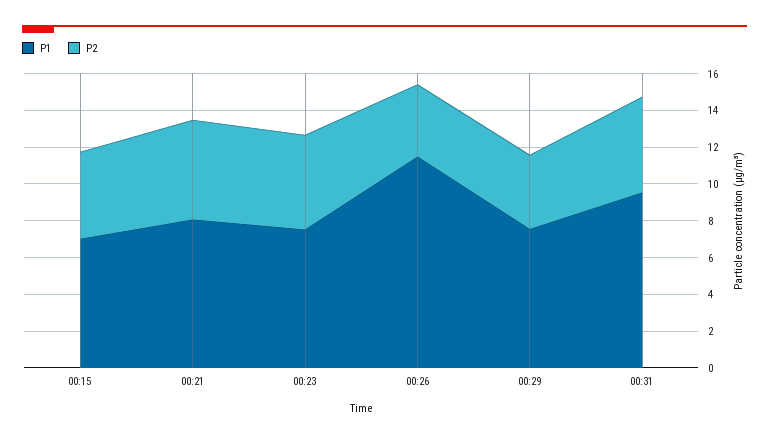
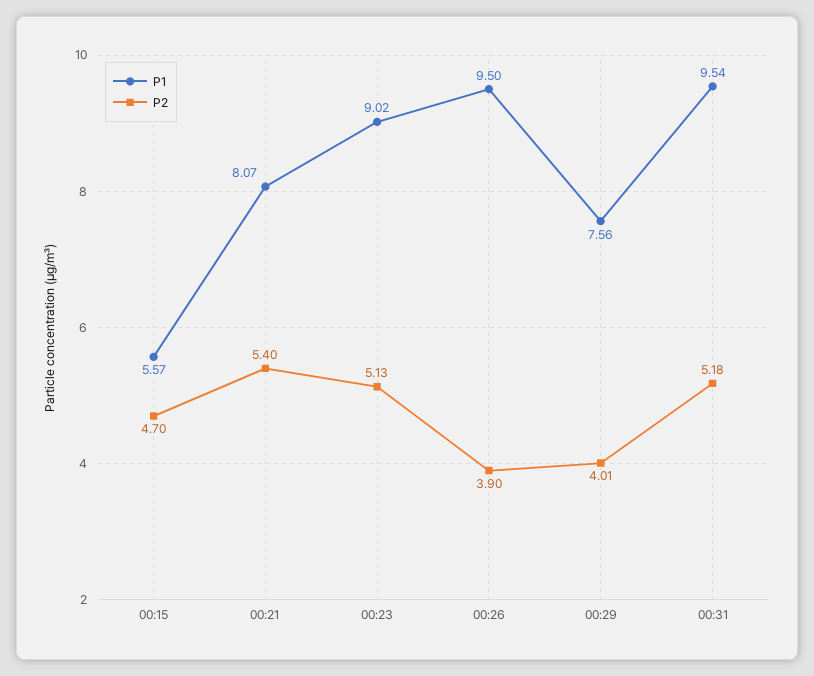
P1, 00:15: 7 -> 5.57
P1, 00:23: 7.5 -> 9.02
P1, 00:26: 11.5 -> 9.5

